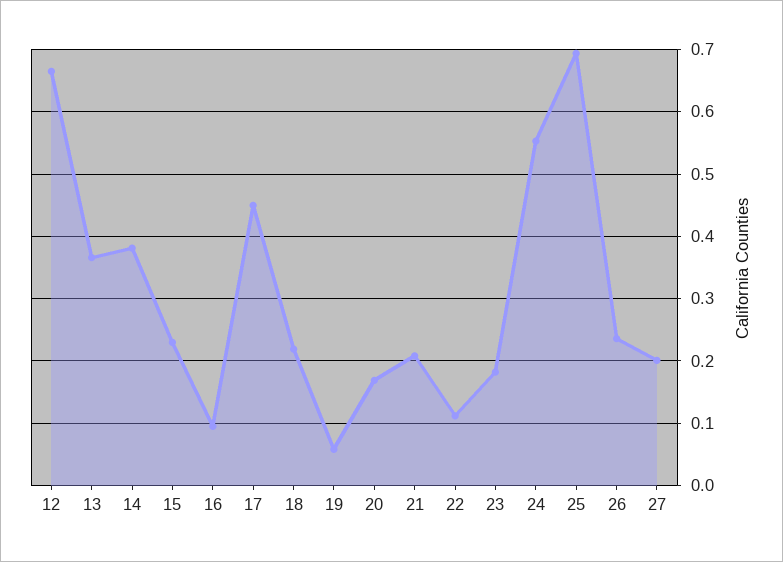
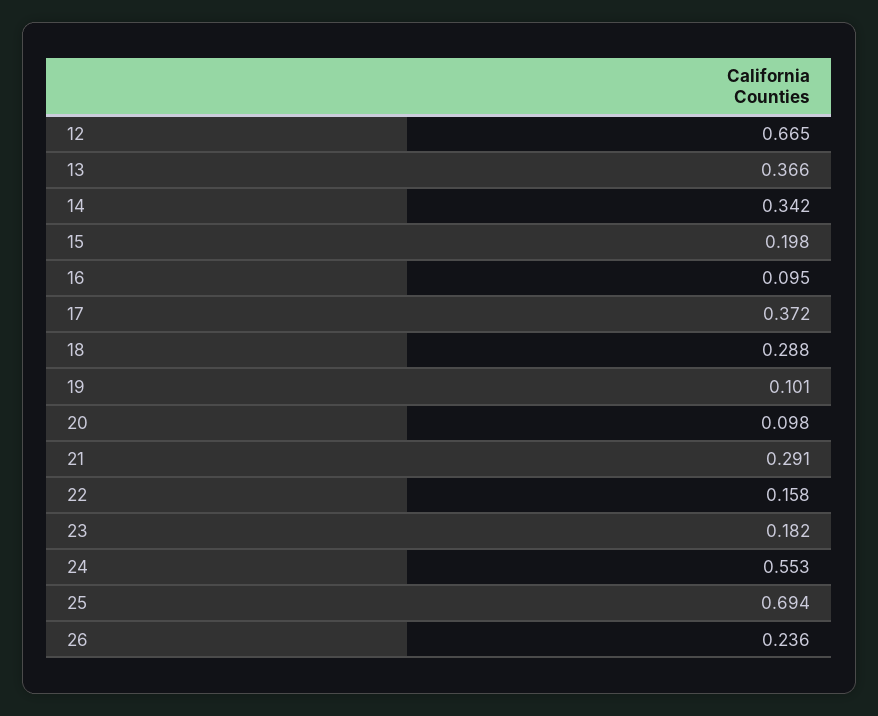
14: 0.38 -> 0.342
15: 0.23 -> 0.198
17: 0.45 -> 0.372
18: 0.22 -> 0.288
19: 0.06 -> 0.101
20: 0.17 -> 0.098
21: 0.21 -> 0.291
22: 0.11 -> 0.158
27: 0.2 -> none

